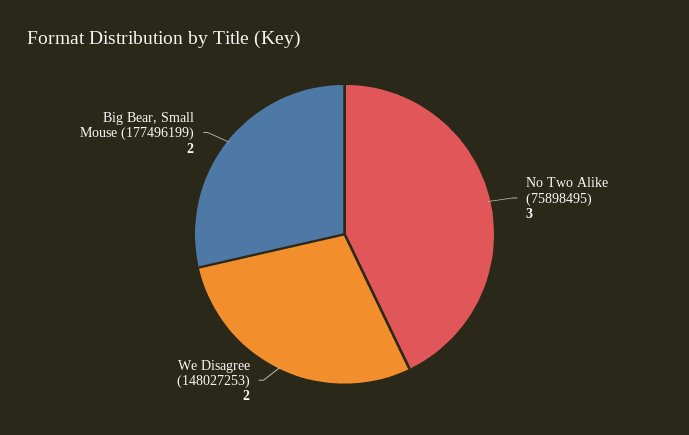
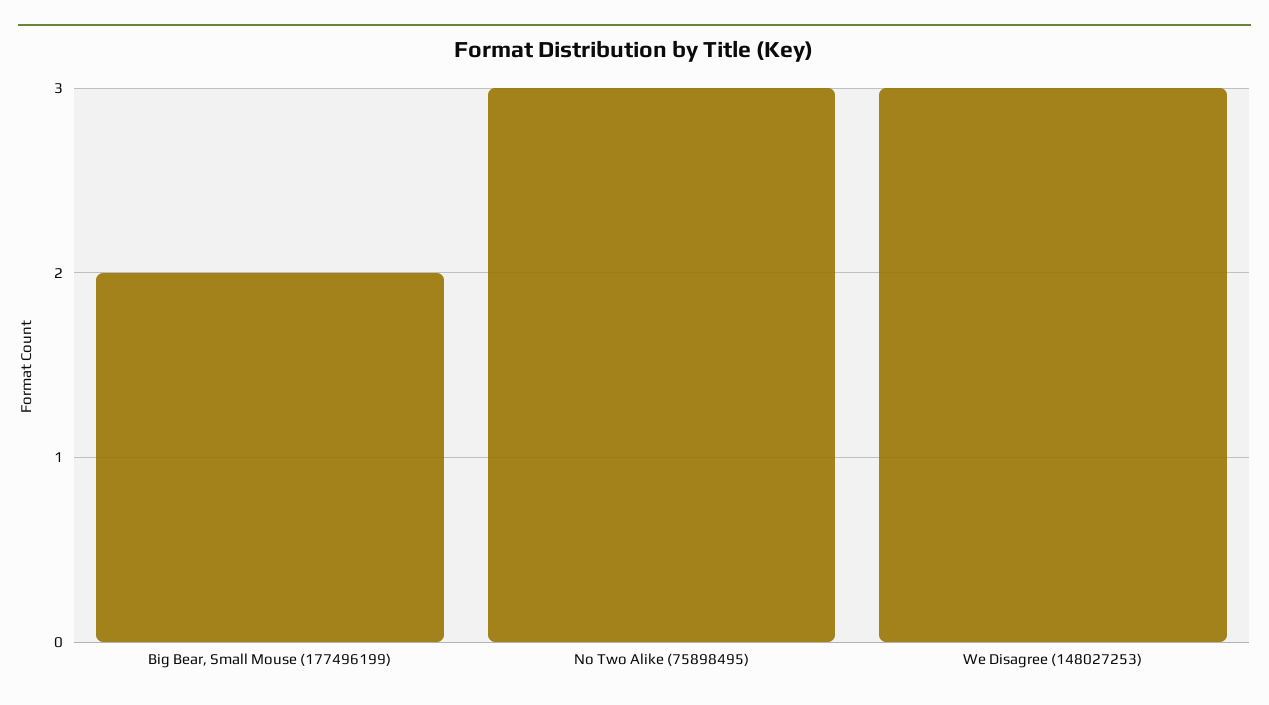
We Disagree (148027253): 2 -> 3

